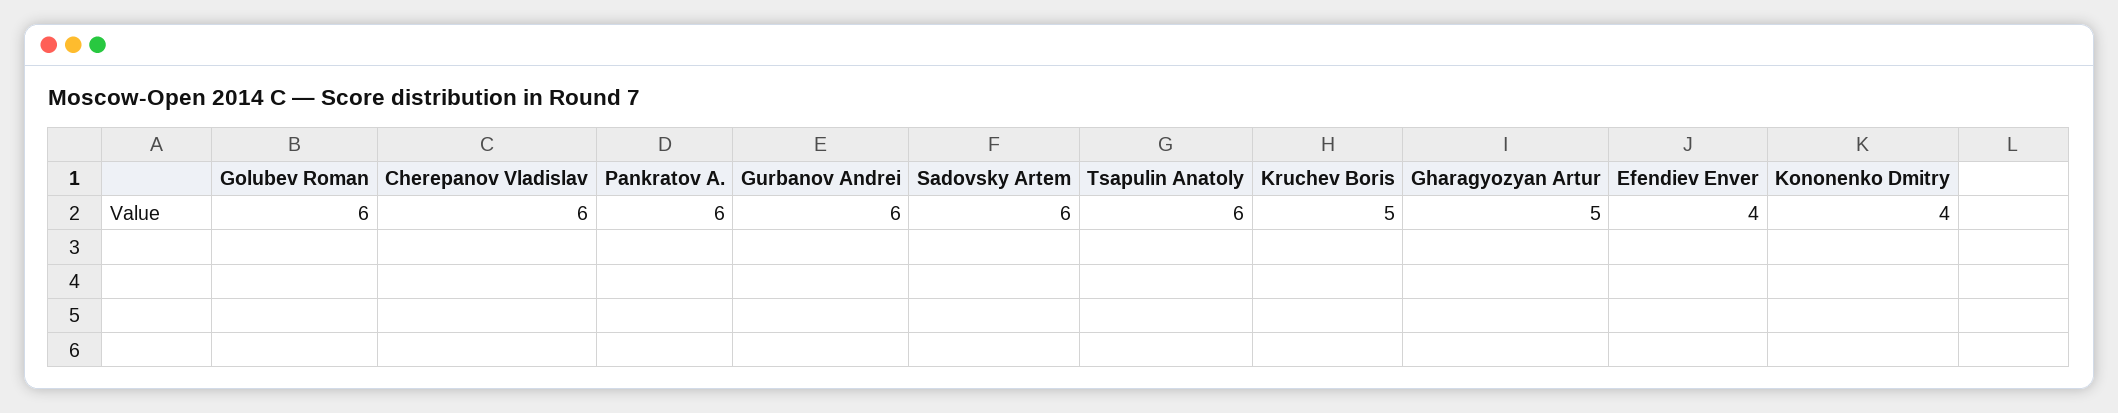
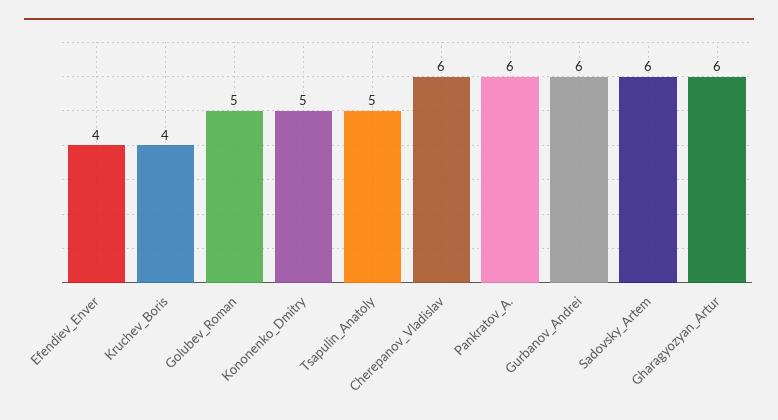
Golubev Roman: 6 -> 5
Tsapulin Anatoly: 6 -> 5
Kruchev Boris: 5 -> 4
Gharagyozyan Artur: 5 -> 6
Kononenko Dmitry: 4 -> 5

